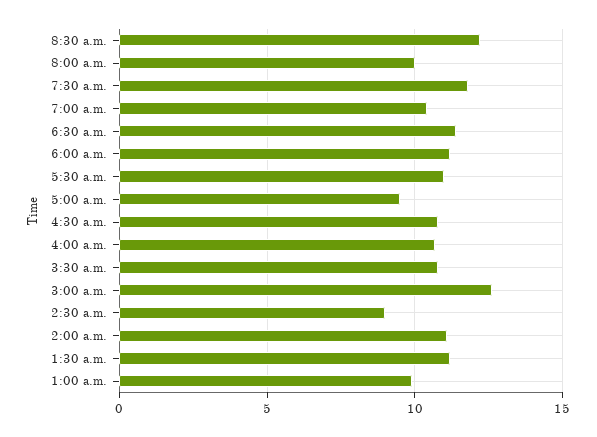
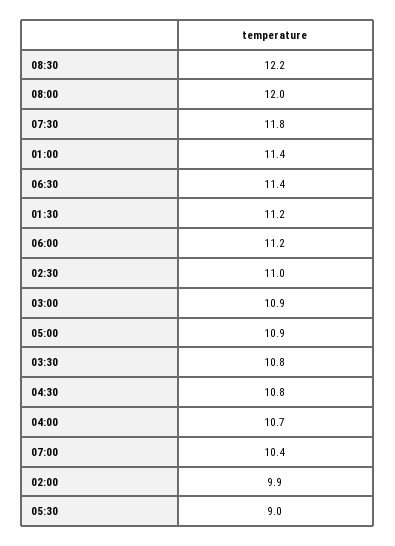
8:00 a.m.: 10 -> 12
5:30 a.m.: 11 -> 9
5:00 a.m.: 9.5 -> 10.9
3:00 a.m.: 12.5 -> 10.9
2:30 a.m.: 9 -> 11
2:00 a.m.: 11 -> 9.9
1:00 a.m.: 10 -> 11.4

